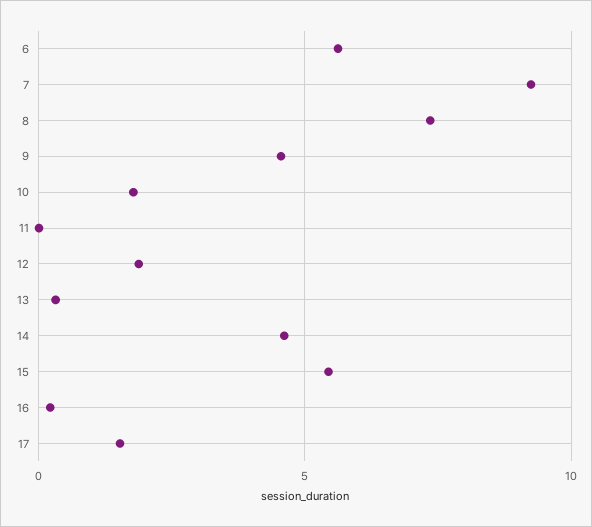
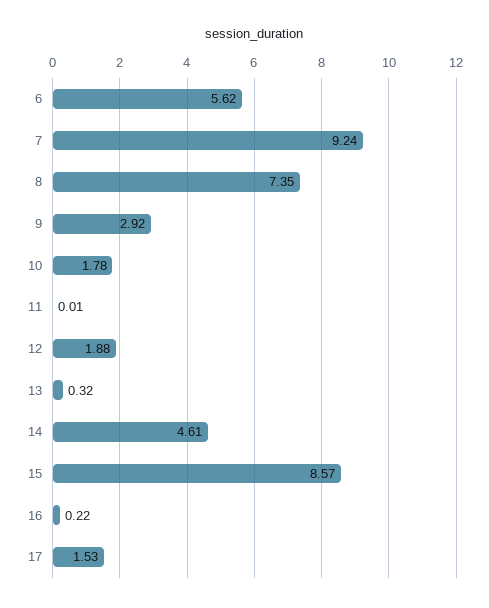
9: 4.5 -> 2.92
15: 5.5 -> 8.57

